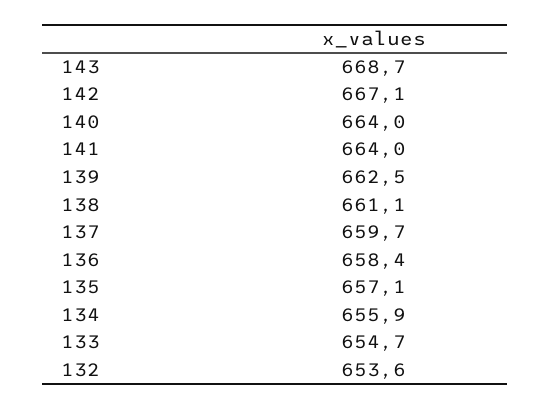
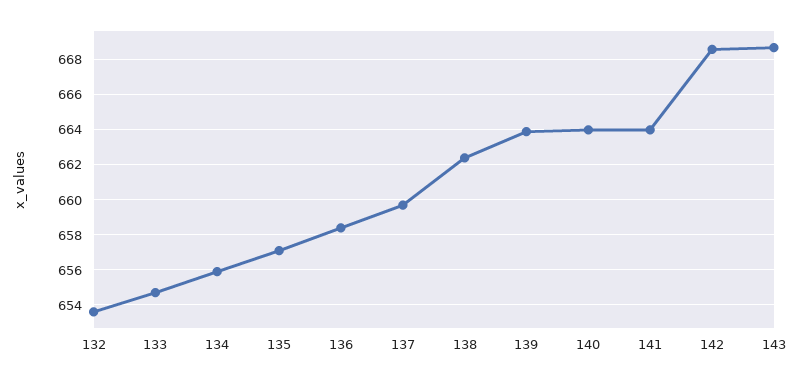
142: 667.1 -> 668.5
139: 662.5 -> 664
138: 661.1 -> 662.5

